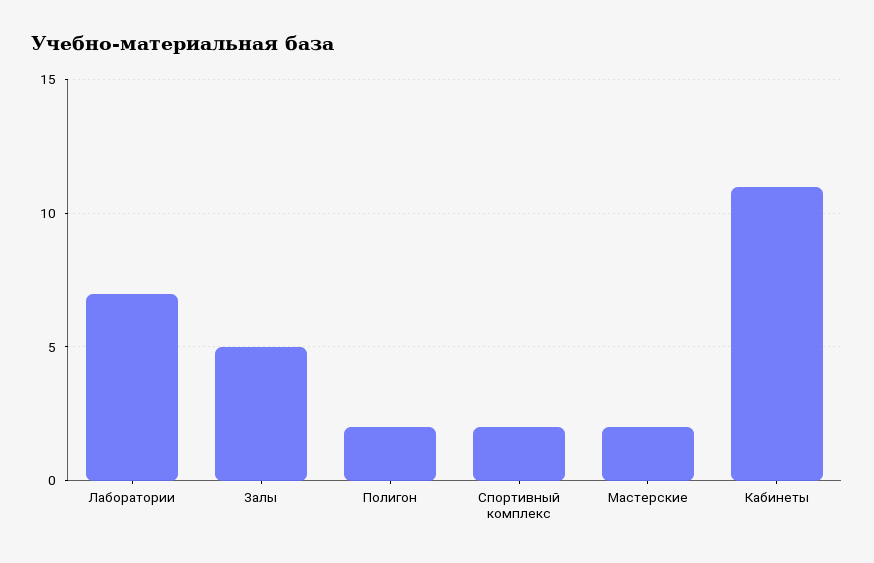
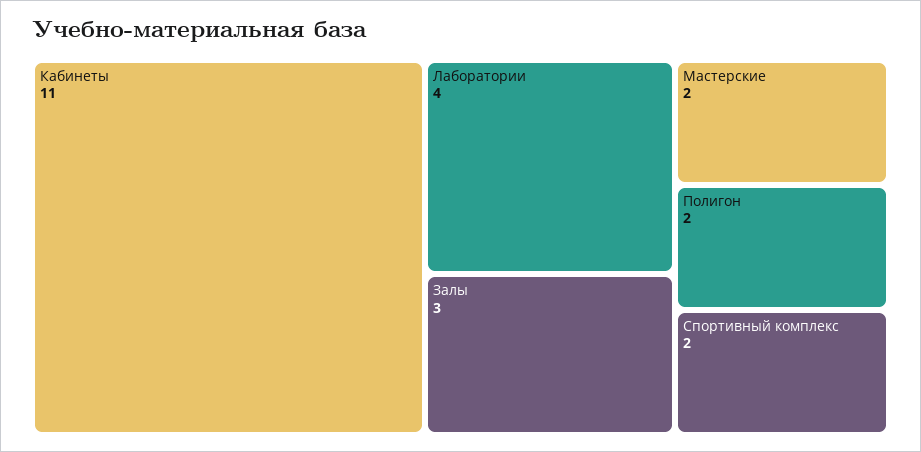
Лаборатории: 7 -> 4
Залы: 5 -> 3

